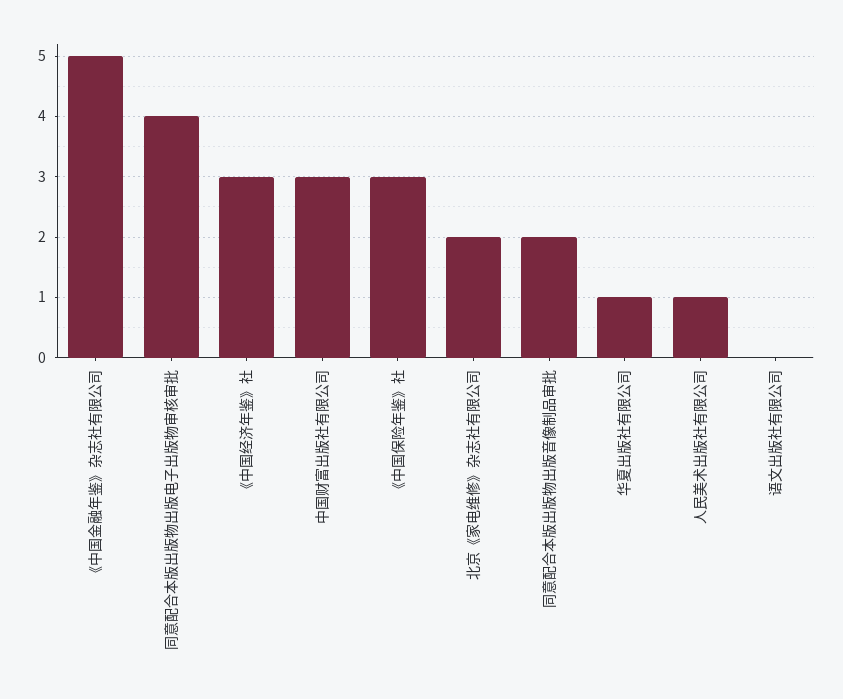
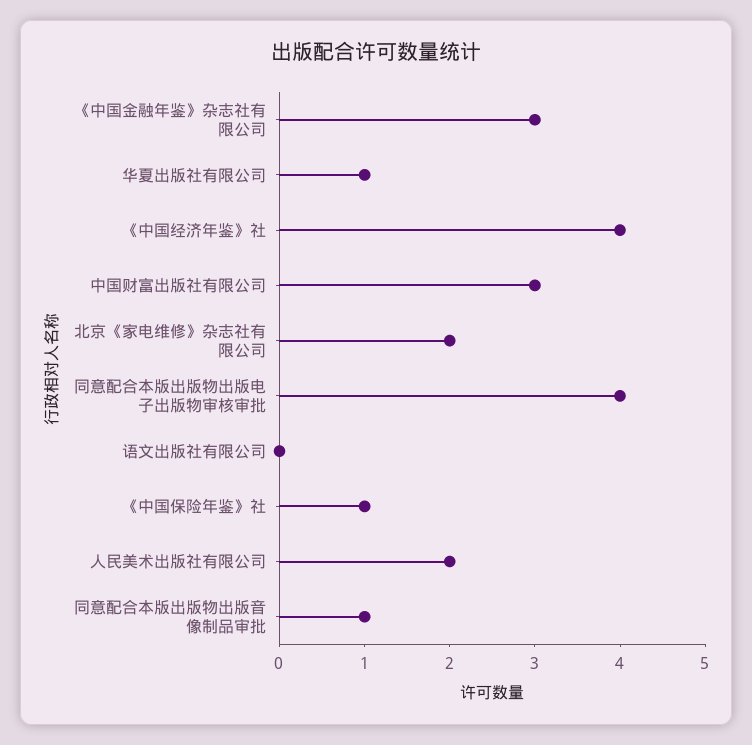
《中国金融年鉴》杂志社有限公司: 5 -> 3
《中国经济年鉴》社: 3 -> 4
《中国保险年鉴》社: 3 -> 1
同意配合本版出版物出版音像制品审批: 2 -> 1
人民美术出版社有限公司: 1 -> 2

